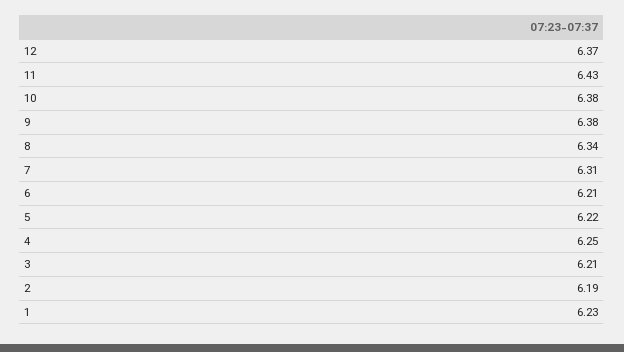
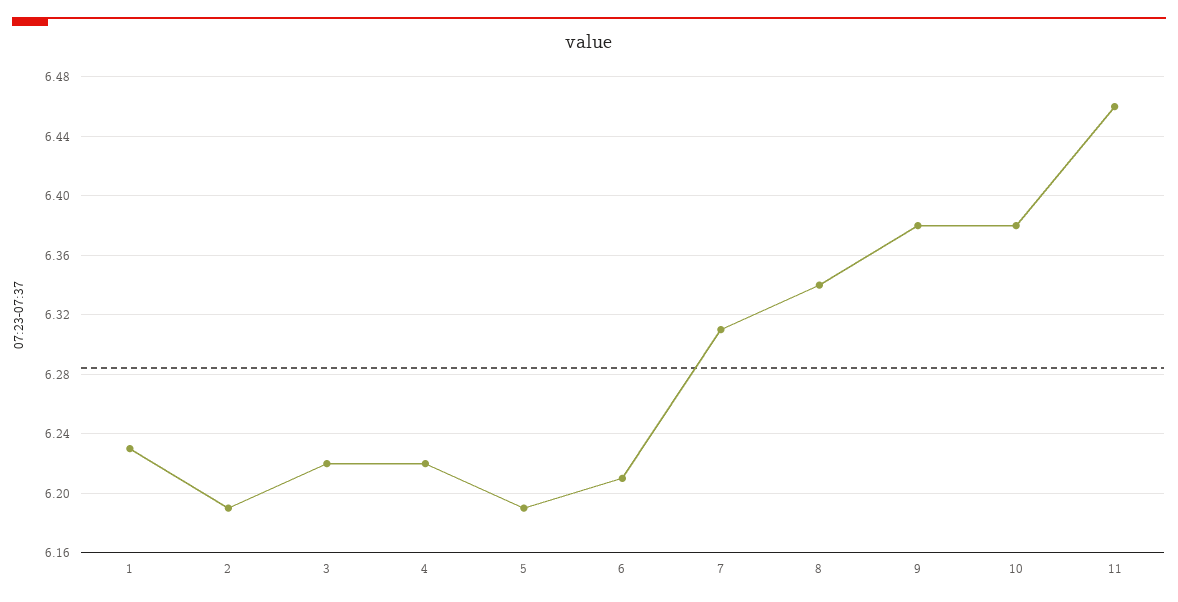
12: 6.37 -> none
11: 6.43 -> 6.46
5: 6.22 -> 6.19
4: 6.25 -> 6.22
3: 6.21 -> 6.22

